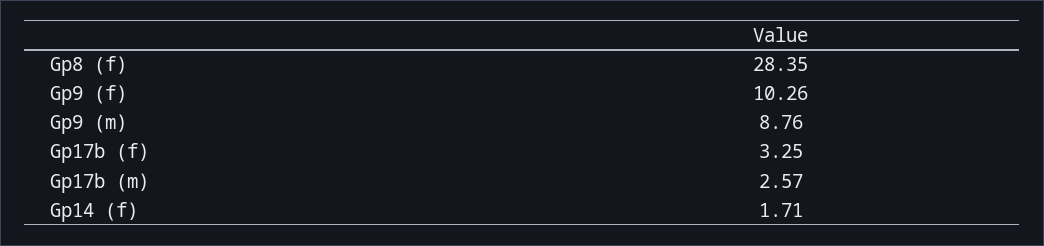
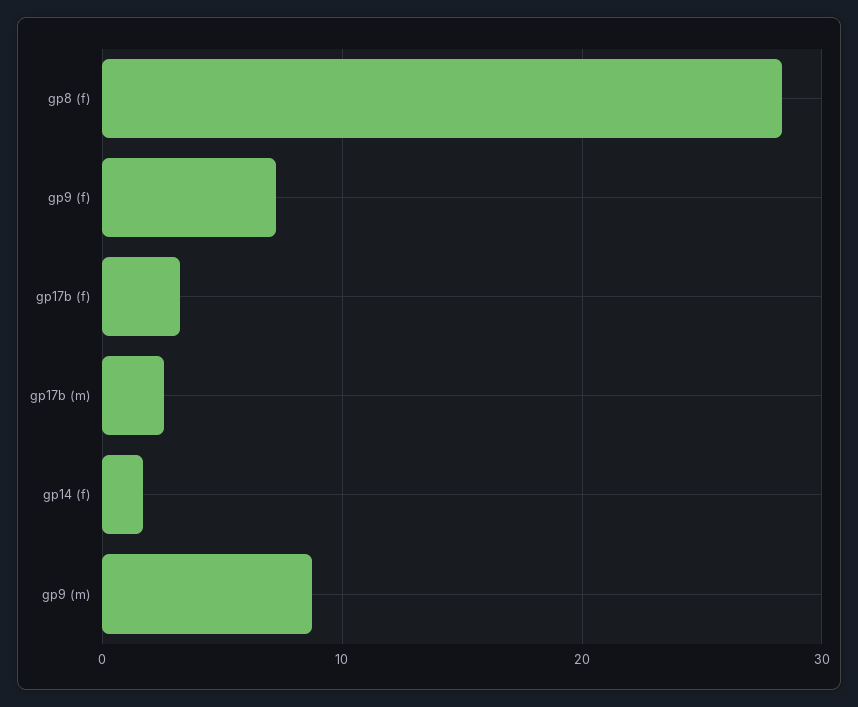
Gp9 (f): 10.26 -> 7

